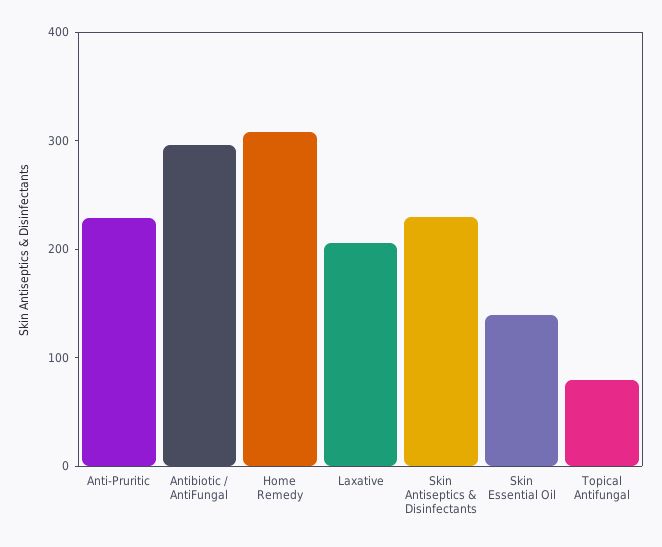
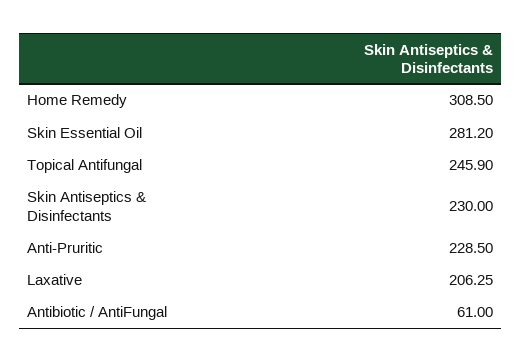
Antibiotic / AntiFungal: 300 -> 61
Skin Essential Oil: 140 -> 281.2
Topical Antifungal: 80 -> 245.9

